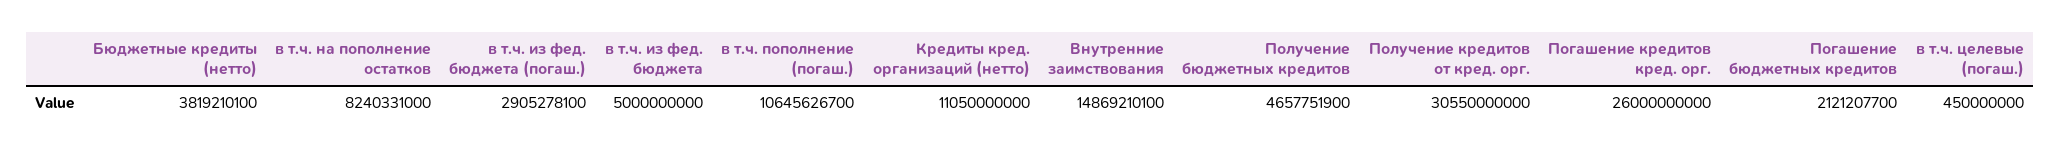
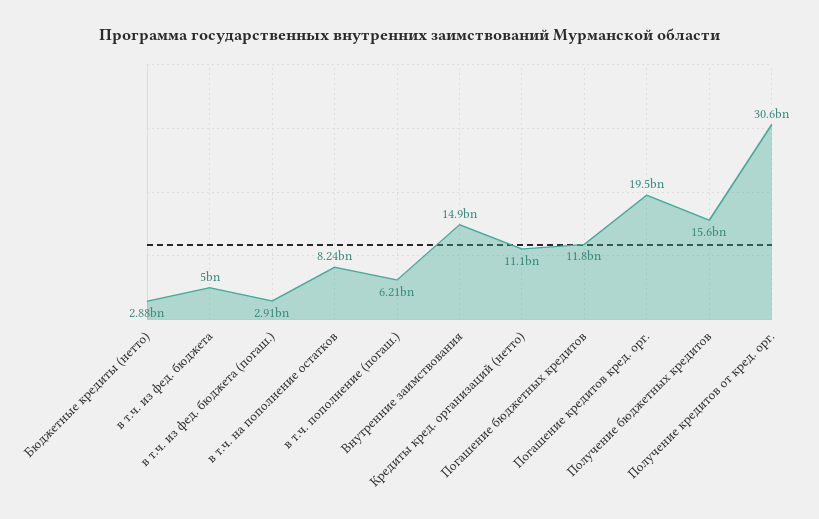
Бюджетные кредиты (нетто): 3819210100 -> 2880000000
в т.ч. пополнение (погаш.): 10645626700 -> 6210000000
Получение бюджетных кредитов: 4657751900 -> 15600000000
Погашение кредитов кред. орг.: 26000000000 -> 19500000000
Погашение бюджетных кредитов: 2121207700 -> 11800000000
в т.ч. целевые (погаш.): 450000000 -> none

